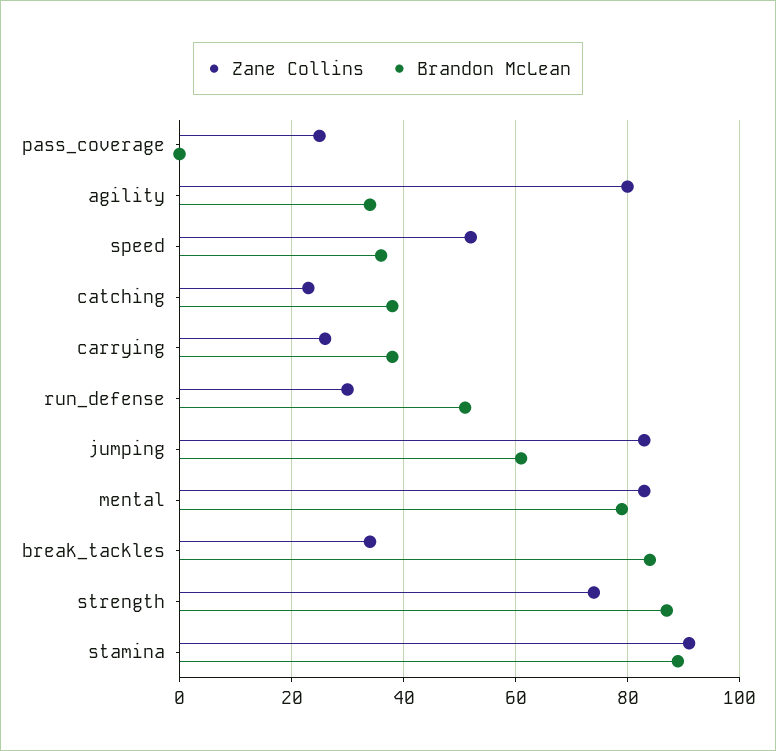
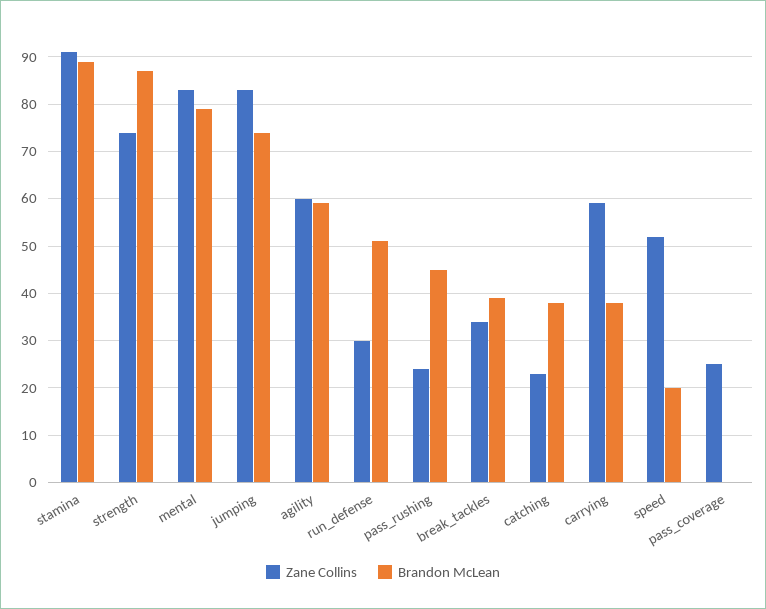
Zane Collins, agility: 80 -> 60
Brandon McLean, agility: 35 -> 60
Brandon McLean, speed: 35 -> 20
Zane Collins, carrying: 25 -> 60
Brandon McLean, jumping: 60 -> 75
Brandon McLean, break_tackles: 85 -> 40
Zane Collins, pass_rushing: none -> 25
Brandon McLean, pass_rushing: none -> 45

